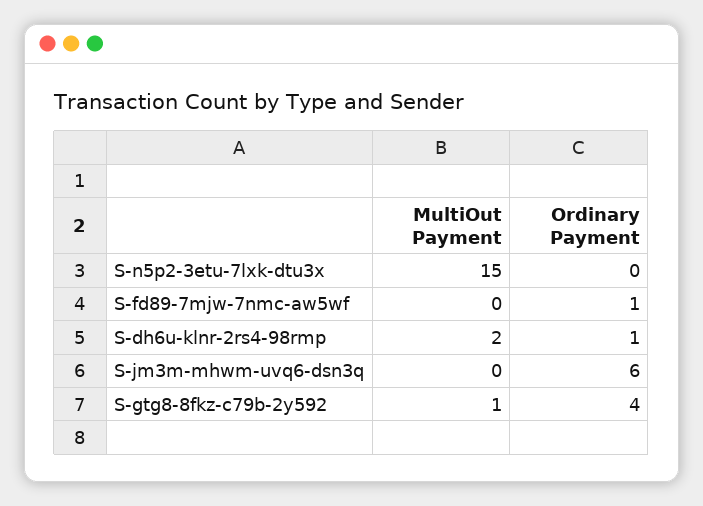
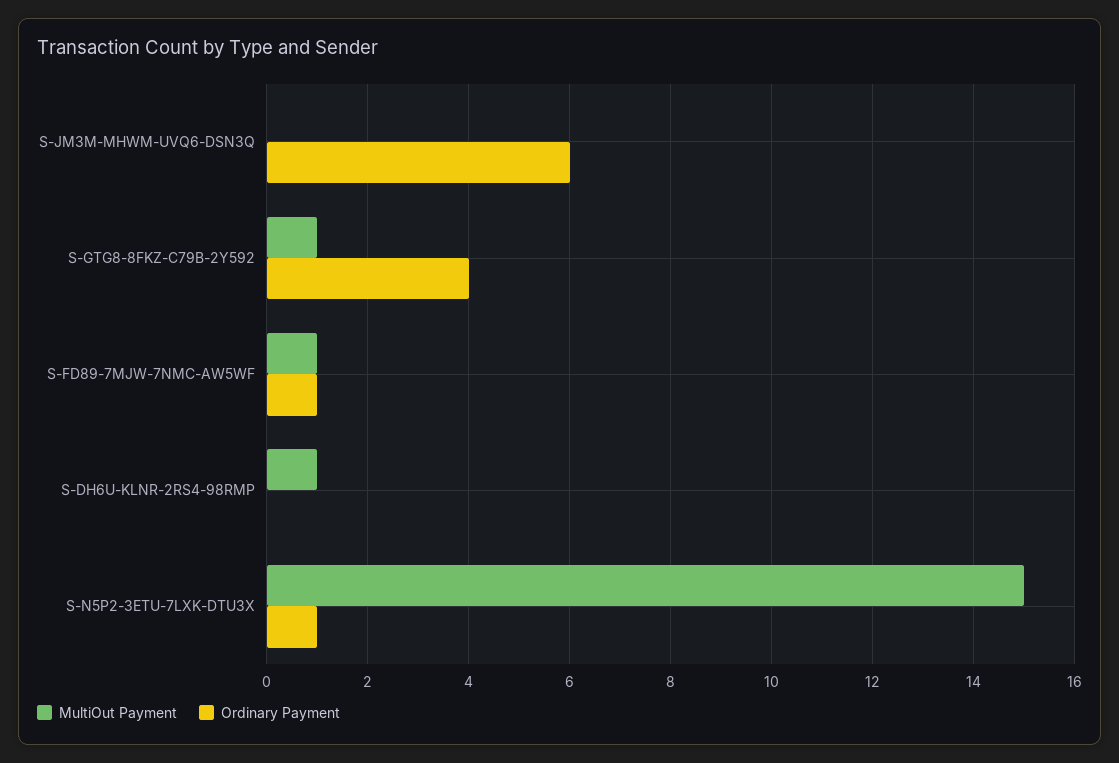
Ordinary Payment, S-n5p2-3etu-7lxk-dtu3x: 0 -> 1
MultiOut Payment, S-fd89-7mjw-7nmc-aw5wf: 0 -> 1
MultiOut Payment, S-dh6u-klnr-2rs4-98rmp: 2 -> 1
Ordinary Payment, S-dh6u-klnr-2rs4-98rmp: 1 -> 0

